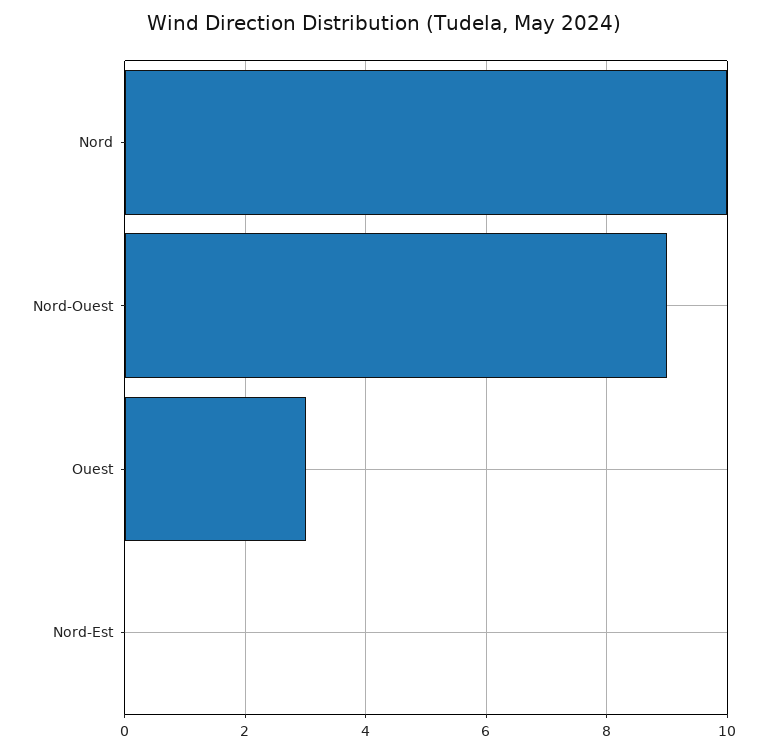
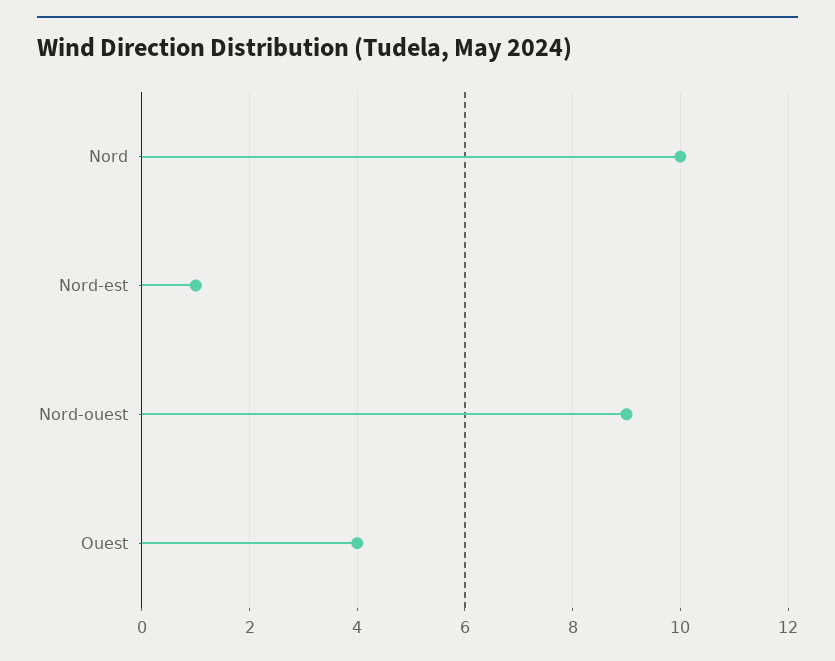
Ouest: 3 -> 4
Nord-Est: 0 -> 1

